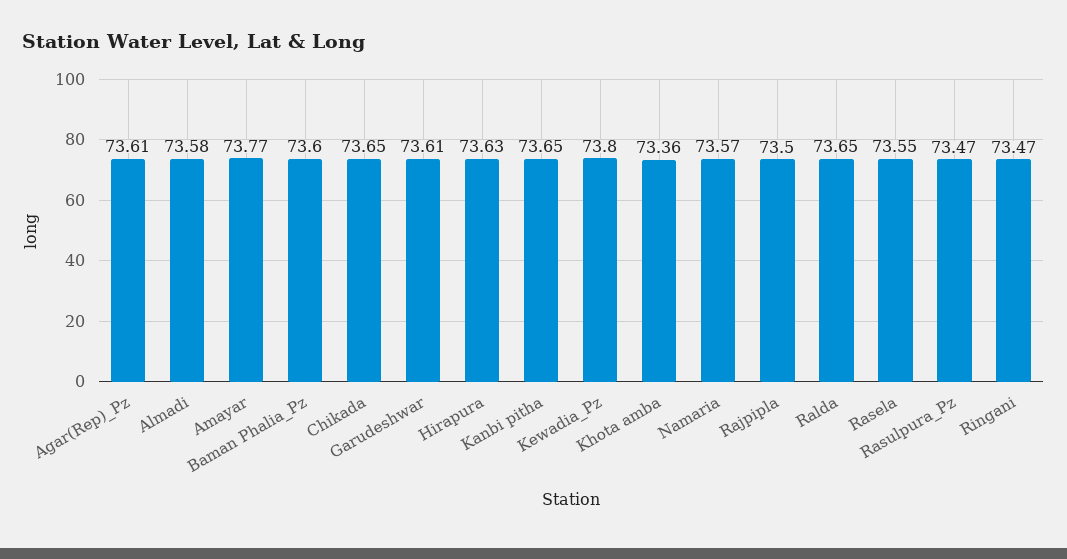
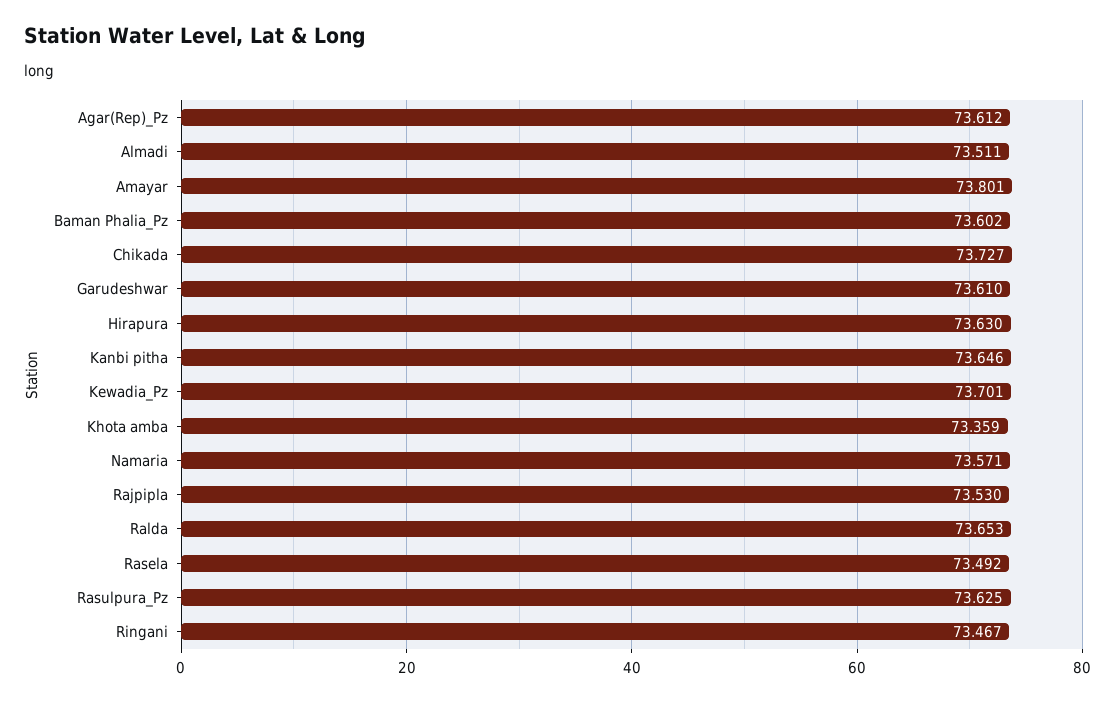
Almadi: 73.58 -> 73.511
Amayar: 73.77 -> 73.801
Chikada: 73.65 -> 73.727
Kewadia_Pz: 73.8 -> 73.701
Rajpipla: 73.5 -> 73.53
Rasela: 73.55 -> 73.492
Rasulpura_Pz: 73.47 -> 73.625

